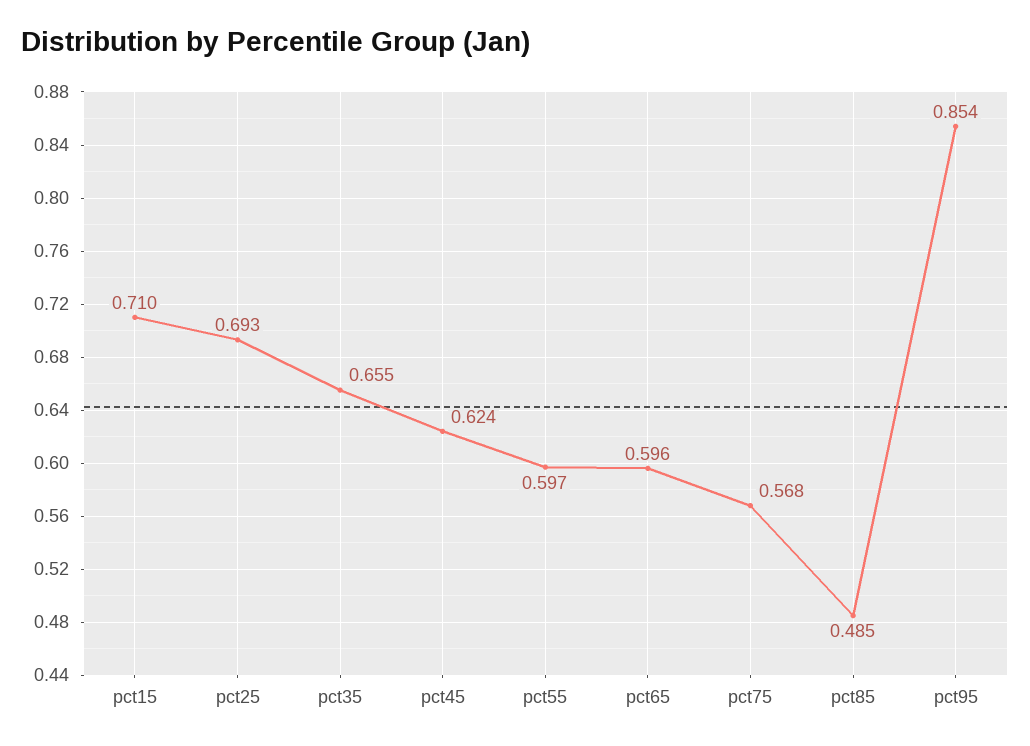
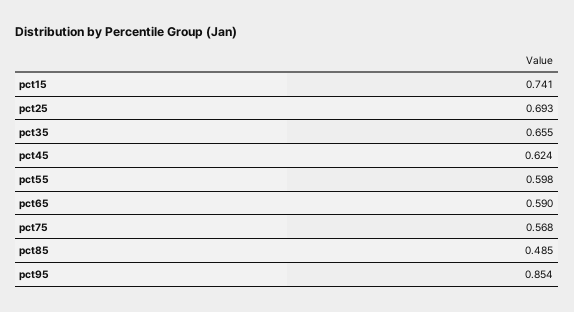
pct15: 0.71 -> 0.741
pct55: 0.597 -> 0.598
pct65: 0.596 -> 0.59

